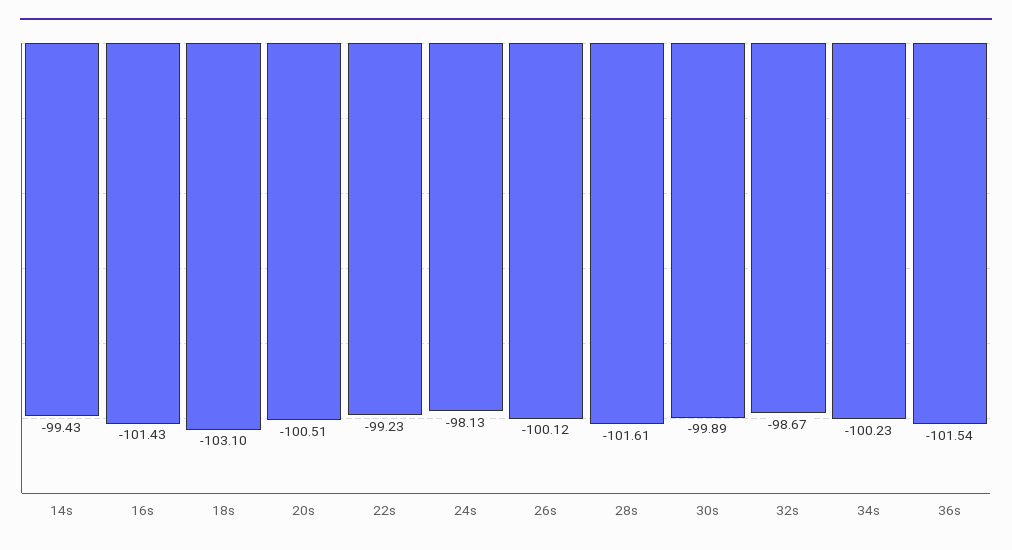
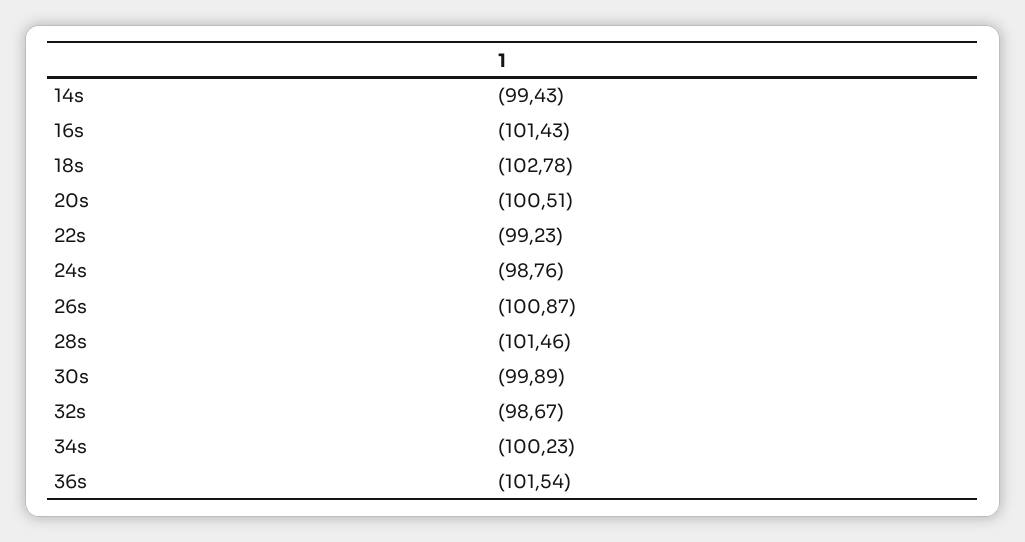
18s: -103.1 -> -102.78
24s: -98.13 -> -98.76
26s: -100.12 -> -100.87
28s: -101.61 -> -101.46

